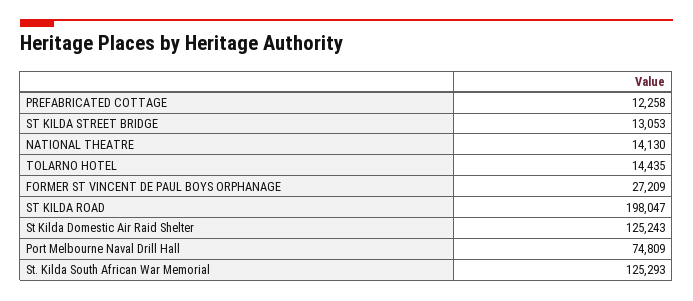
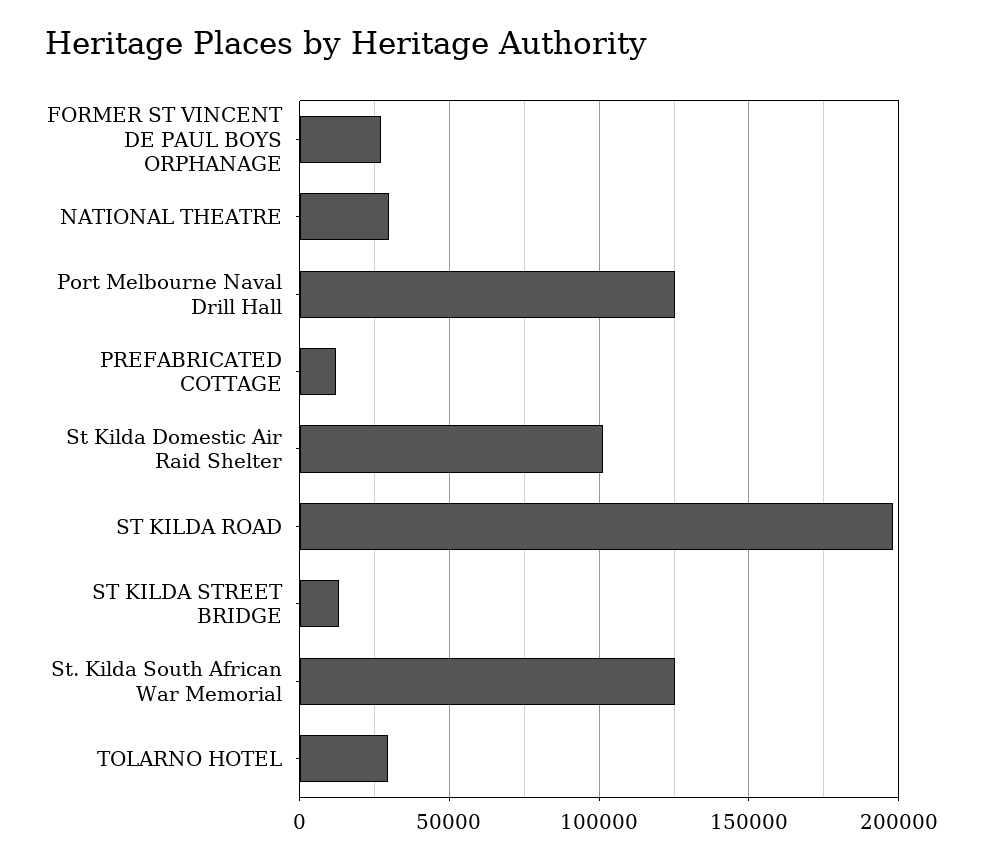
NATIONAL THEATRE: 14130 -> 30000
TOLARNO HOTEL: 14435 -> 30000
St Kilda Domestic Air Raid Shelter: 125243 -> 100000
Port Melbourne Naval Drill Hall: 74809 -> 125000

